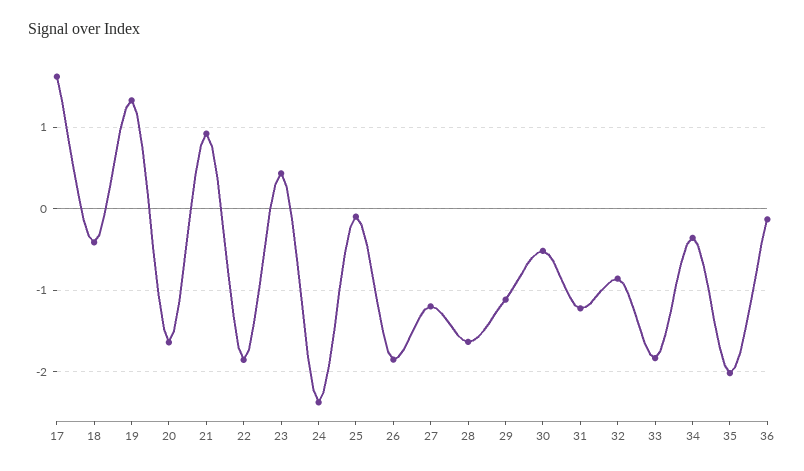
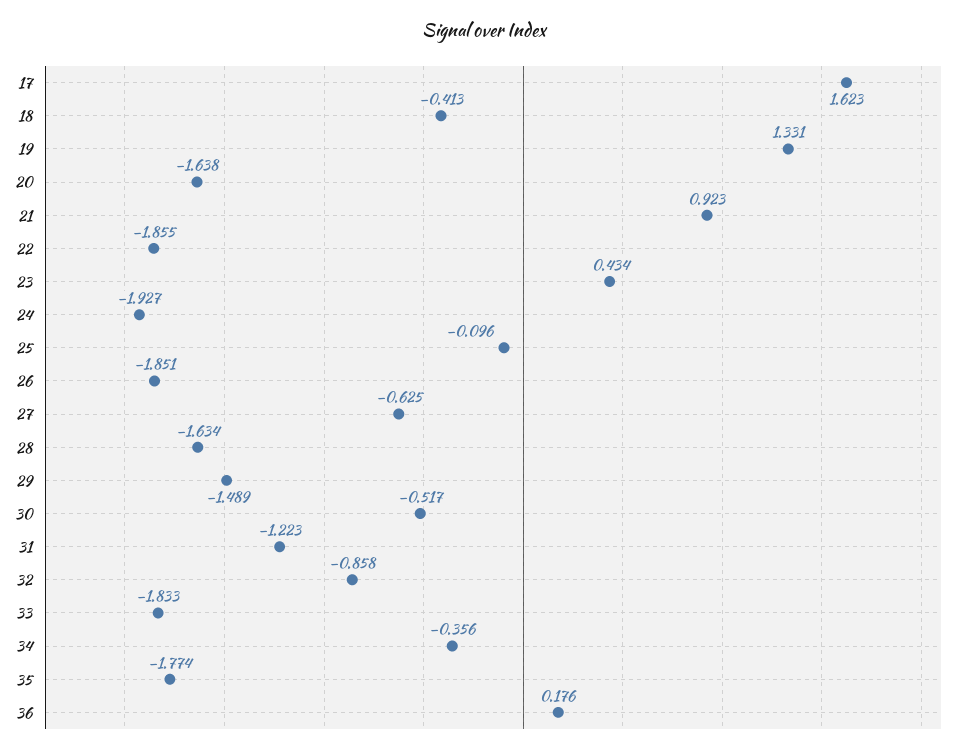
24: -2.4 -> -1.927
27: -1.2 -> -0.625
29: -1.1 -> -1.489
35: -2 -> -1.774
36: -0.1 -> 0.176

